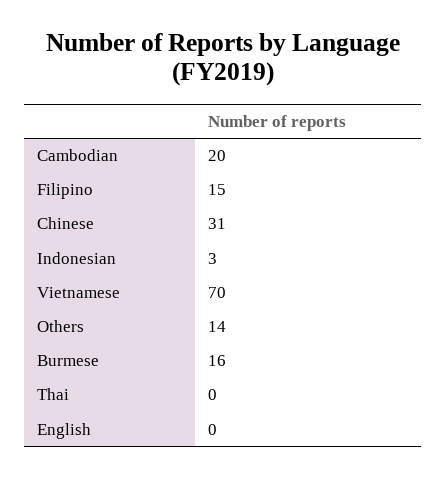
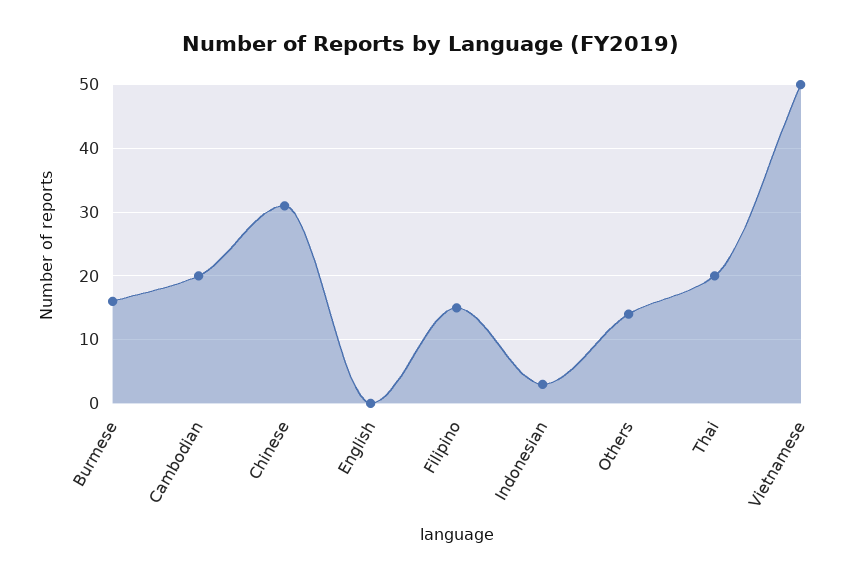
Vietnamese: 70 -> 50
Thai: 0 -> 20

